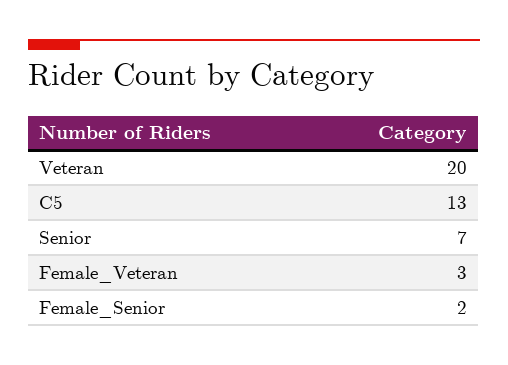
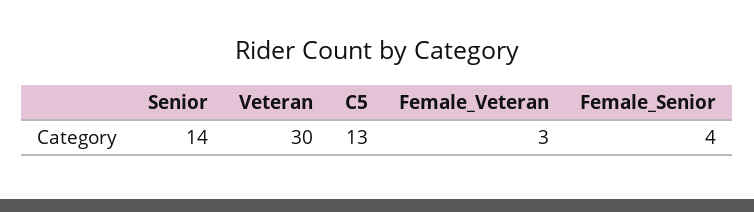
Veteran: 20 -> 30
Senior: 7 -> 14
Female_Senior: 2 -> 4

